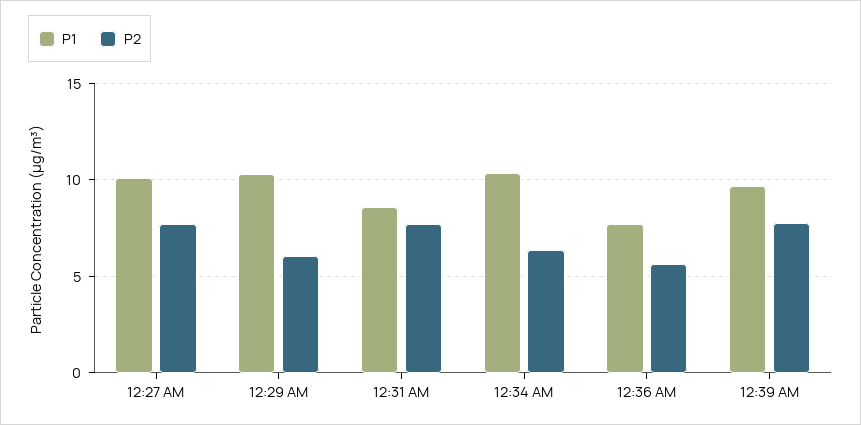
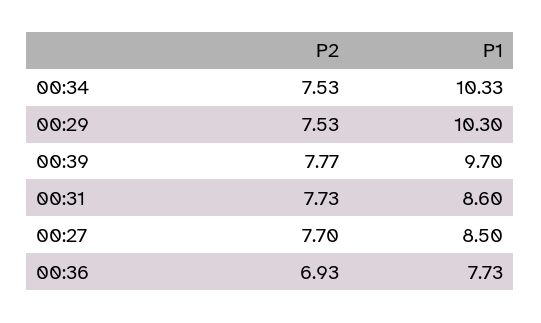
P1, 12:27 AM: 10 -> 8.5
P2, 12:29 AM: 6 -> 7.53
P2, 12:34 AM: 6.5 -> 7.53
P2, 12:36 AM: 5.5 -> 6.93

